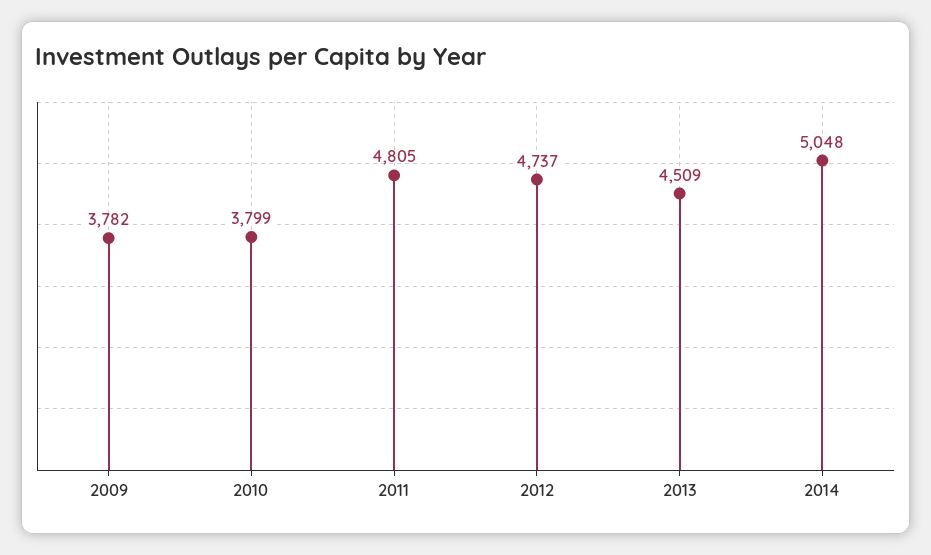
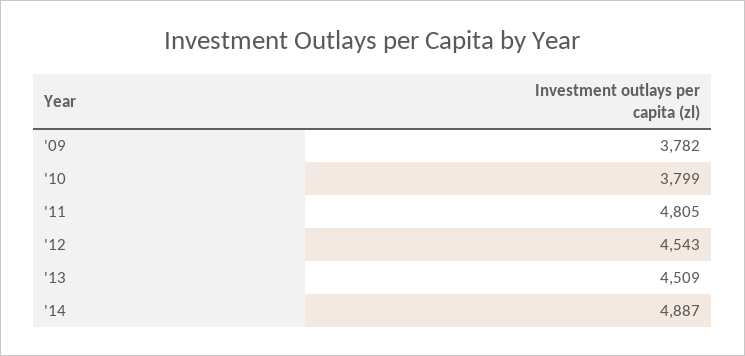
2012: 4737 -> 4543
2014: 5048 -> 4887

